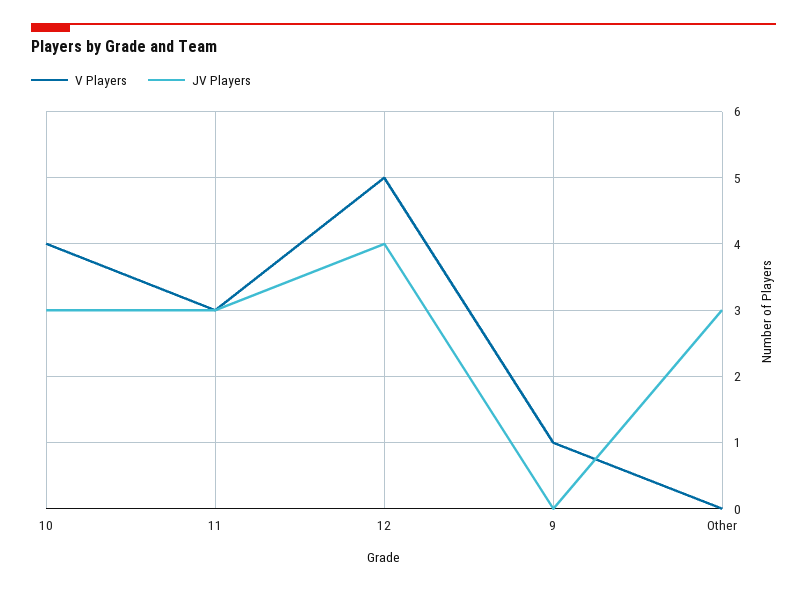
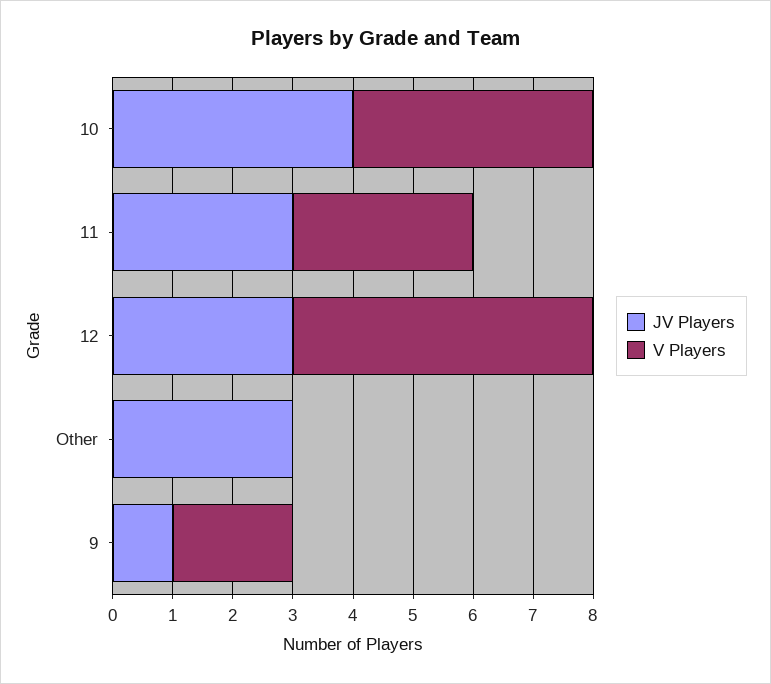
JV Players, 10: 3 -> 4
JV Players, 12: 4 -> 3
V Players, 9: 1 -> 2
JV Players, 9: 0 -> 1

